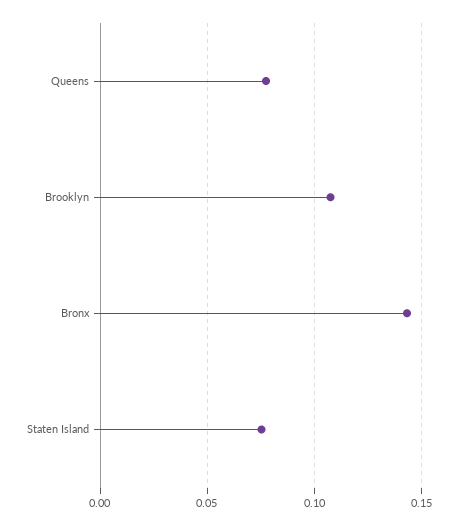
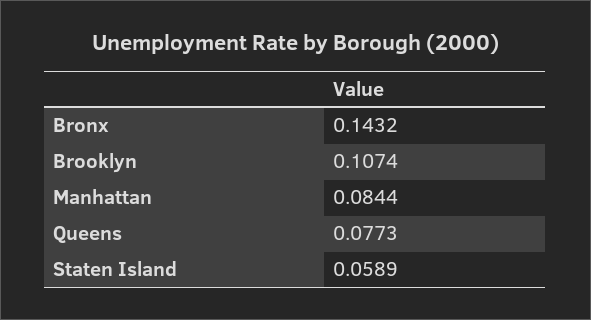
Staten Island: 0.075 -> 0.0589
Manhattan: none -> 0.0844

